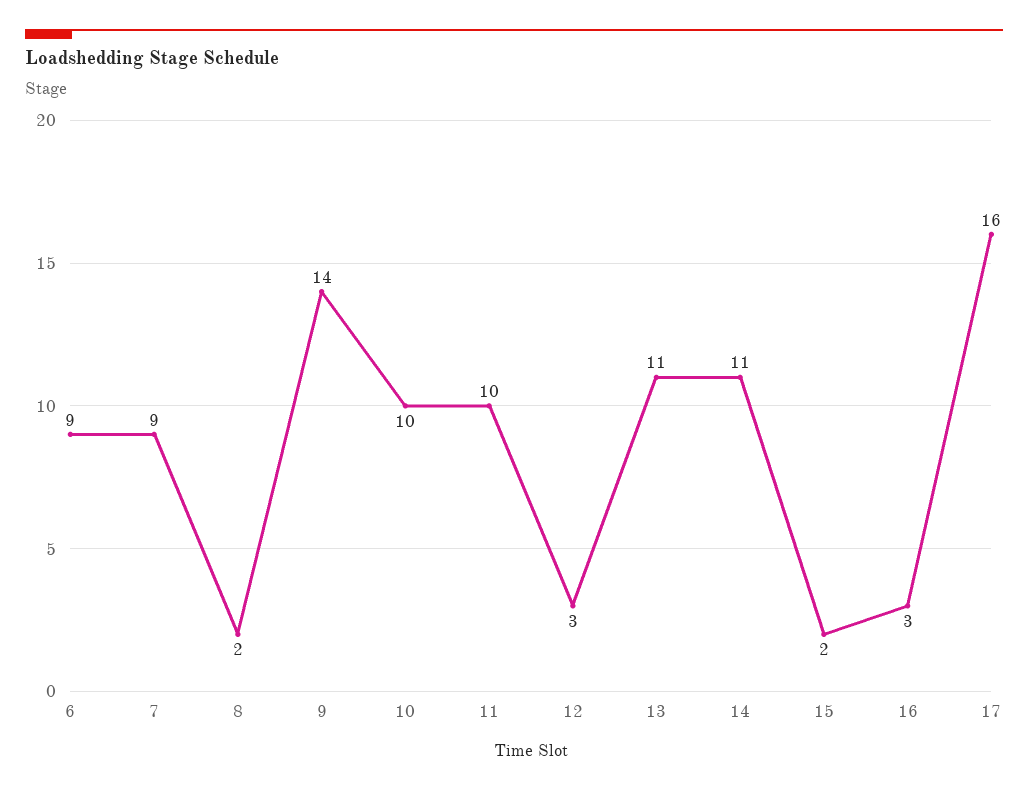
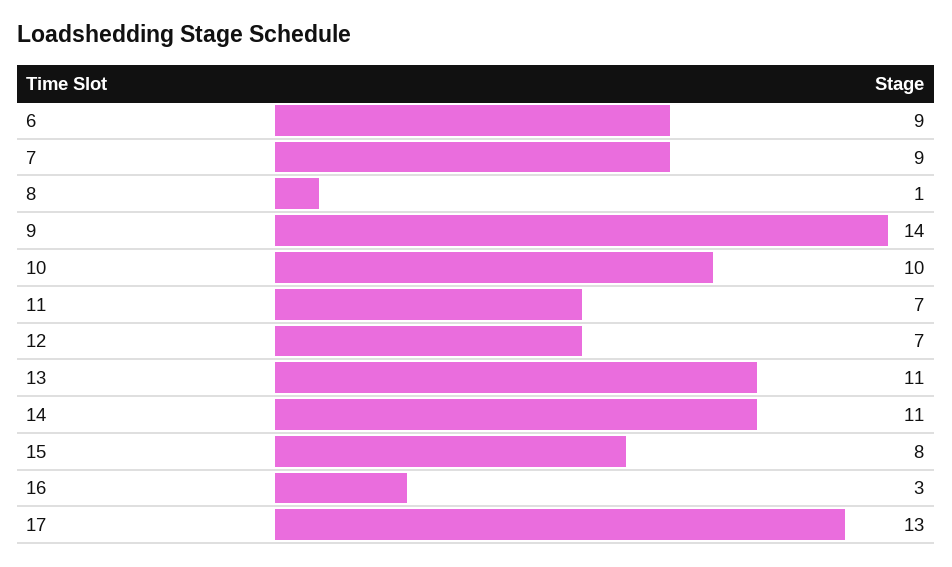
8: 2 -> 1
11: 10 -> 7
12: 3 -> 7
15: 2 -> 8
17: 16 -> 13

